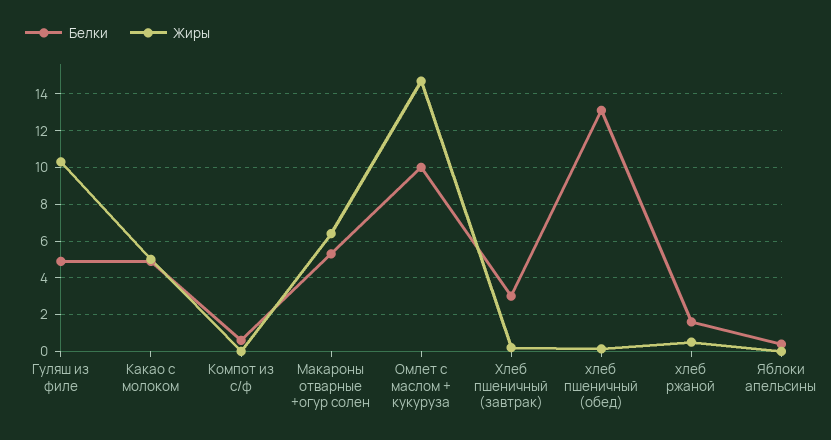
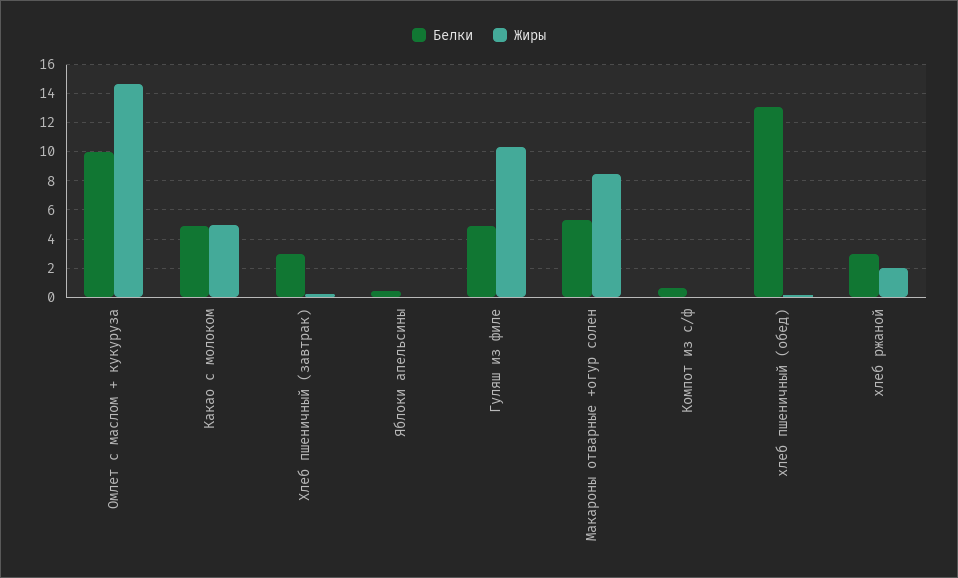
Жиры, Макароны отварные +огур солен: 6.5 -> 8.5
Белки, хлеб ржаной: 1.5 -> 3
Жиры, хлеб ржаной: 0.5 -> 2

